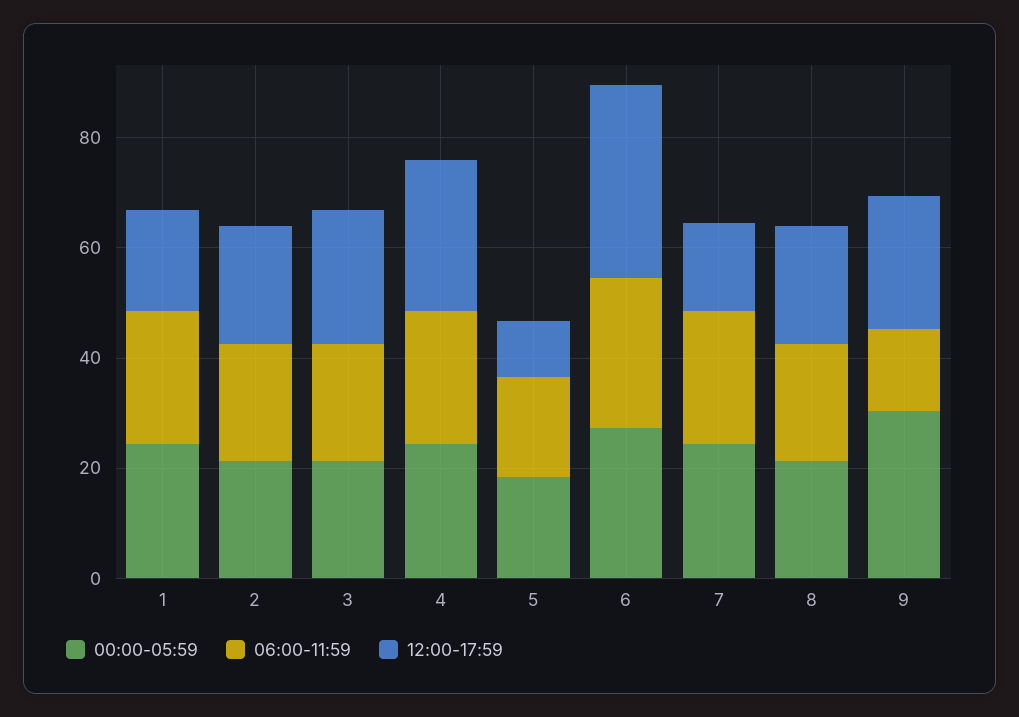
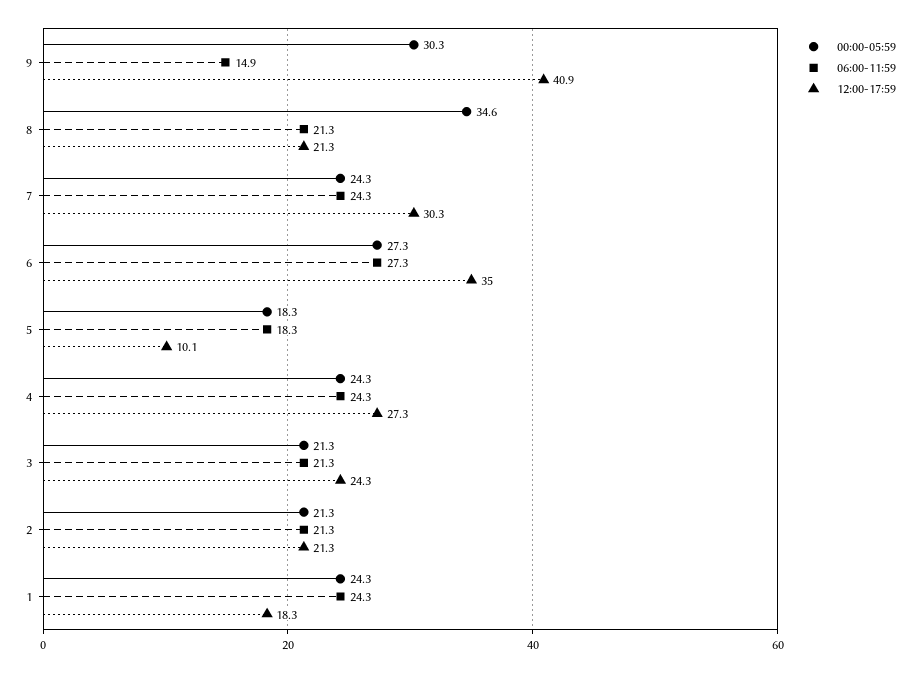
12:00-17:59, 7: 15 -> 30.3
00:00-05:59, 8: 20 -> 34.6
12:00-17:59, 9: 25 -> 40.9

